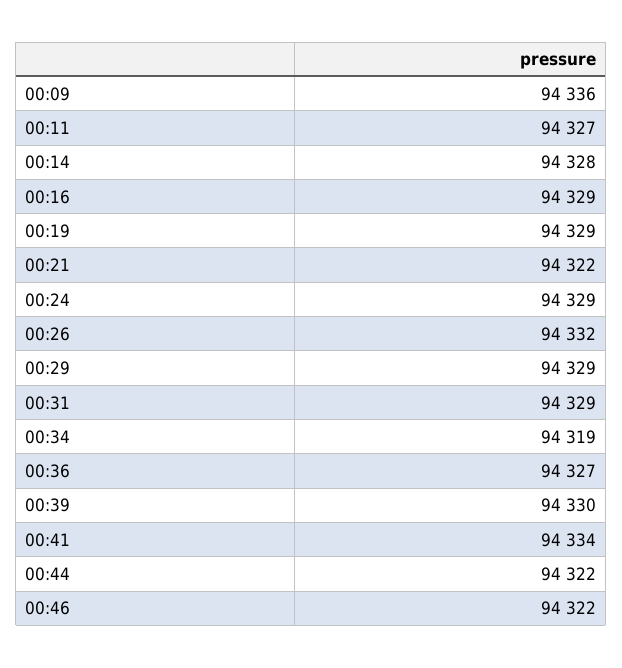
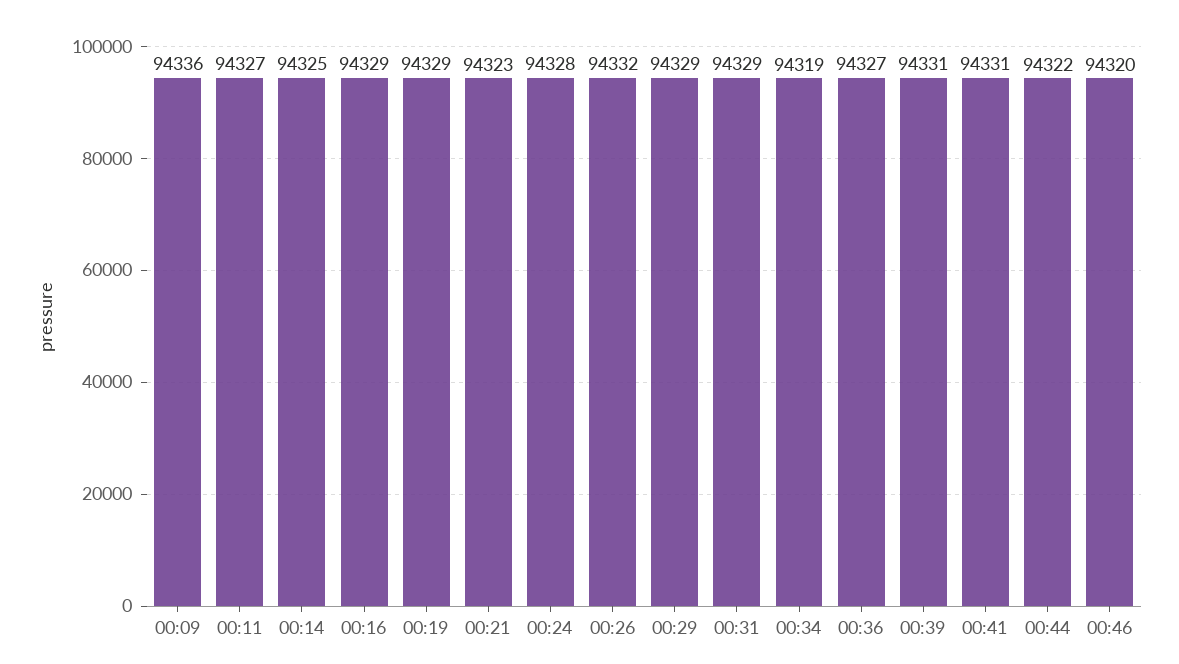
00:14: 94328 -> 94325
00:21: 94322 -> 94323
00:24: 94329 -> 94328
00:39: 94330 -> 94331
00:41: 94334 -> 94331
00:46: 94322 -> 94320

